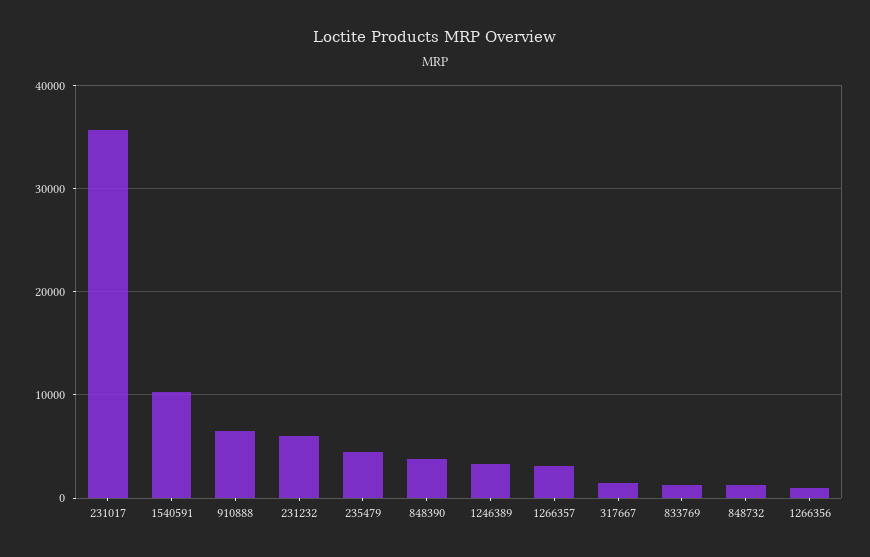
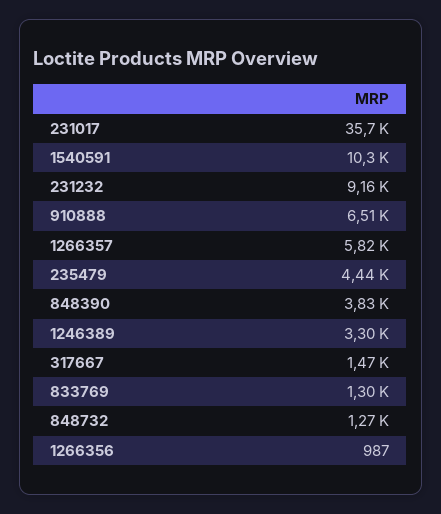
231232: 6000 -> 9160
1266357: 3000 -> 5820

